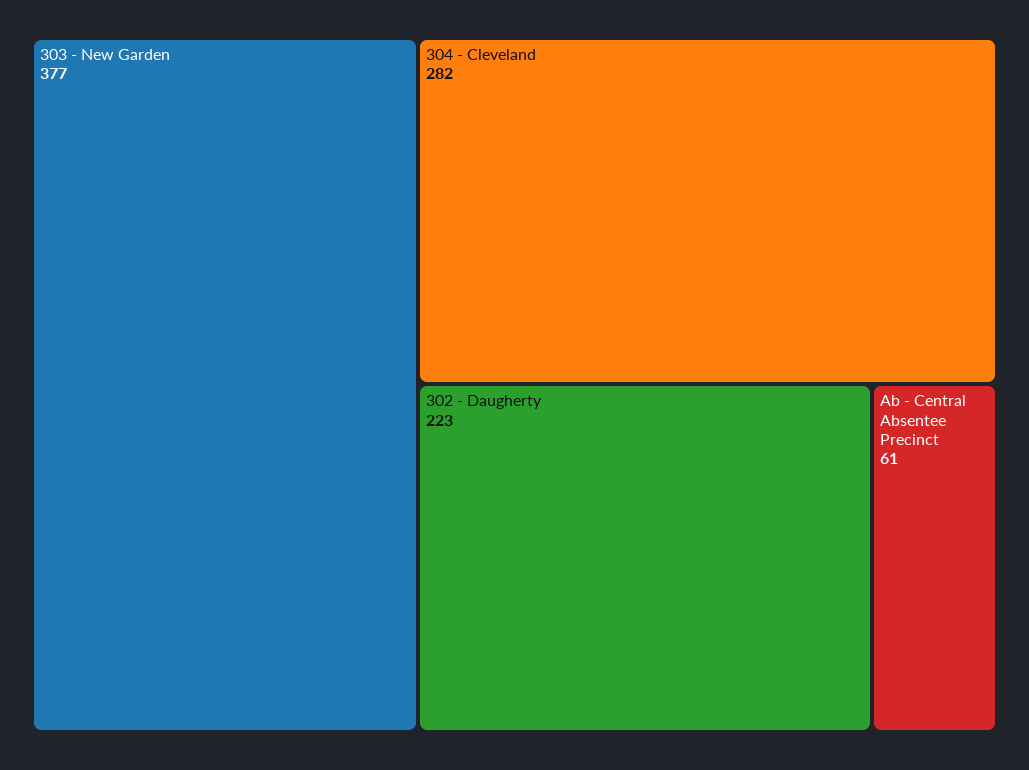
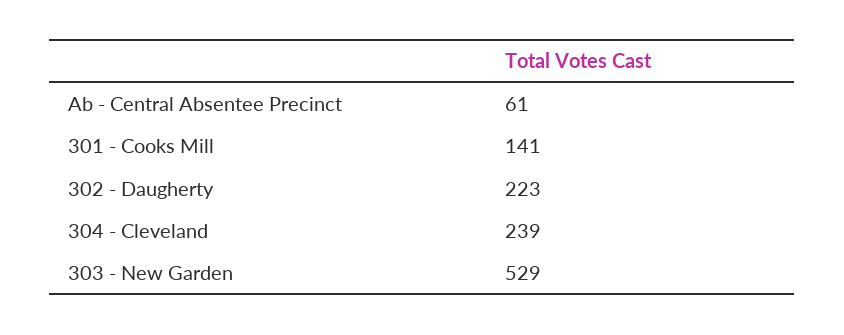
303 - New Garden: 377 -> 529
304 - Cleveland: 282 -> 239
301 - Cooks Mill: none -> 141

